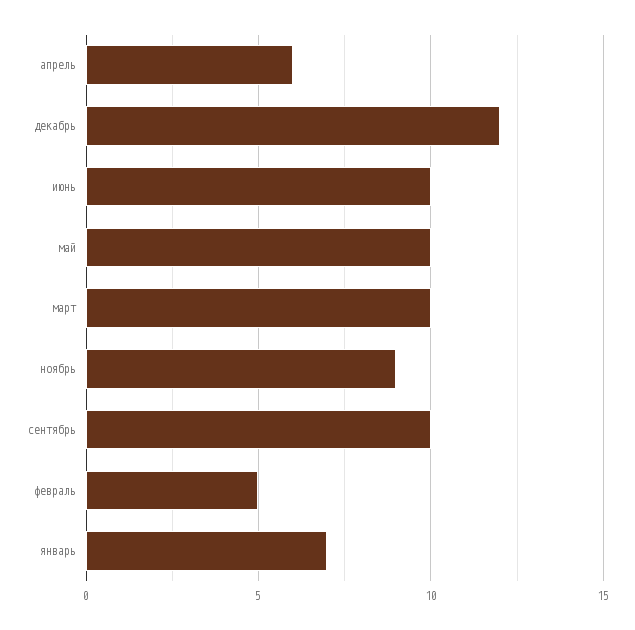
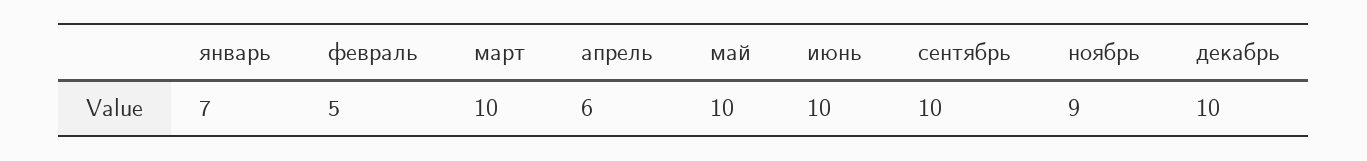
декабрь: 12 -> 10

